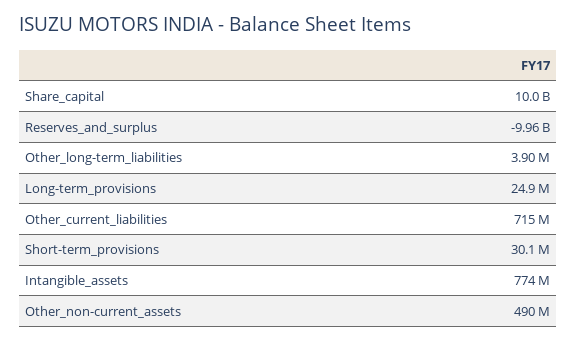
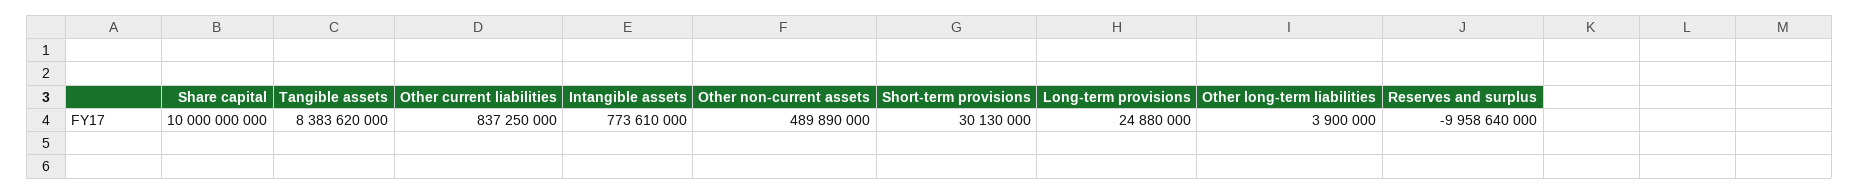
Other_current_liabilities: 715000000 -> 837250000
Tangible assets: none -> 8383620000

